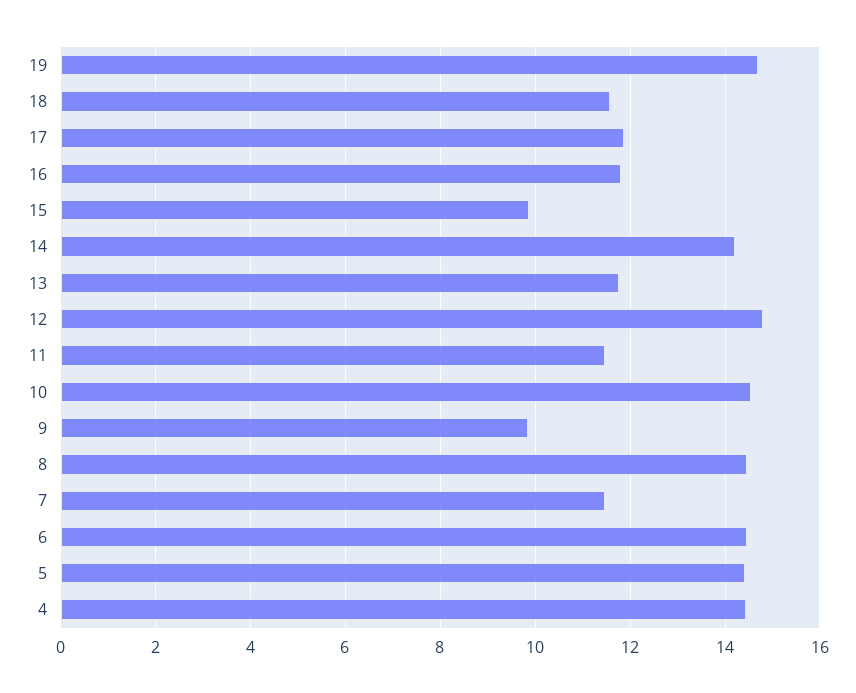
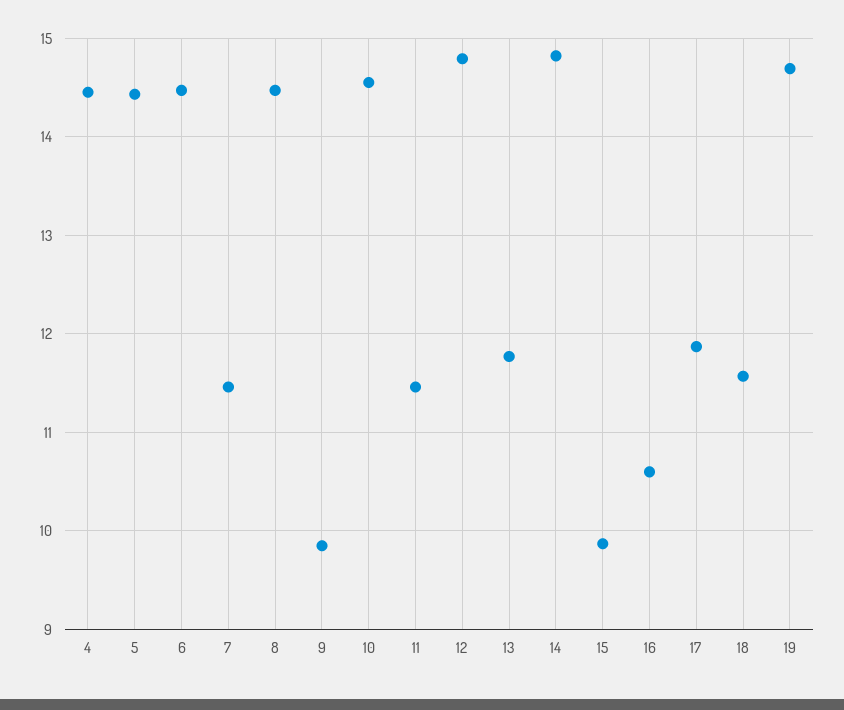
16: 11.8 -> 10.6
14: 14.2 -> 14.8

